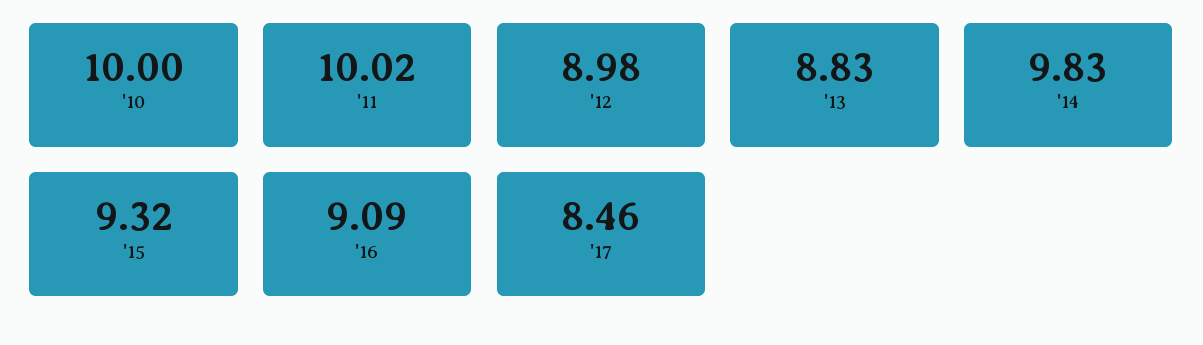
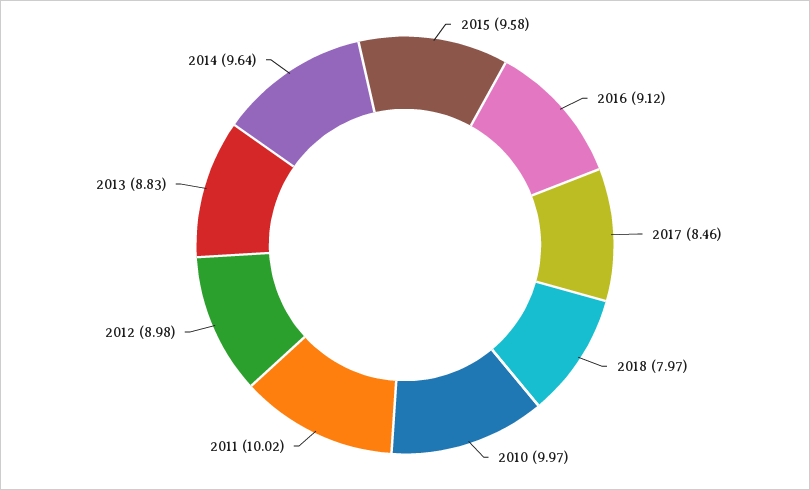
'10: 10 -> 9.97
'14: 9.83 -> 9.64
'15: 9.32 -> 9.58
'16: 9.09 -> 9.12
2018: none -> 7.97

